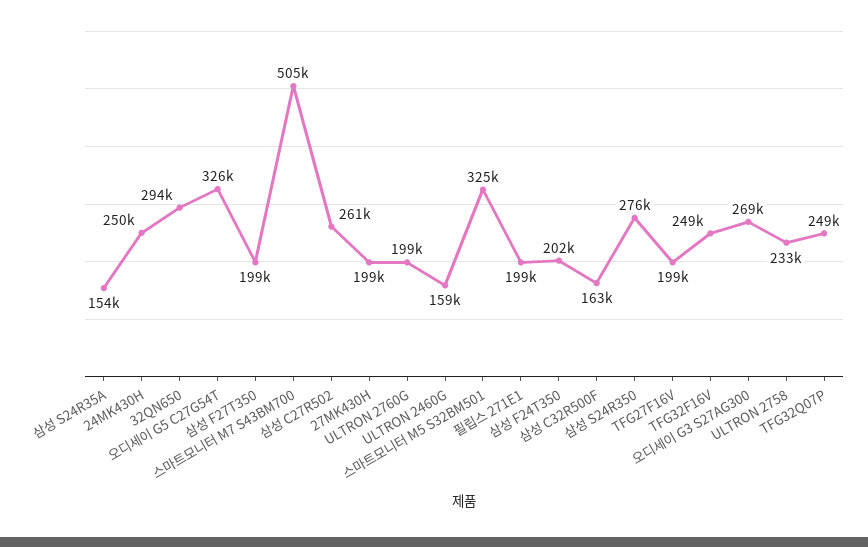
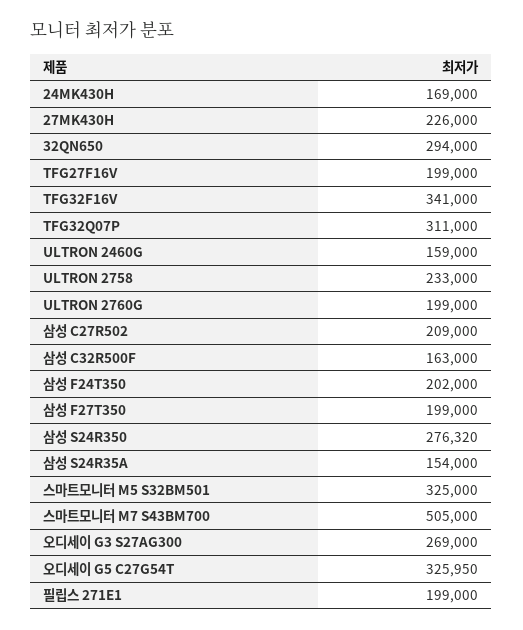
24MK430H: 250000 -> 169000
삼성 C27R502: 261000 -> 209000
27MK430H: 199000 -> 226000
TFG32F16V: 249000 -> 341000
TFG32Q07P: 249000 -> 311000

